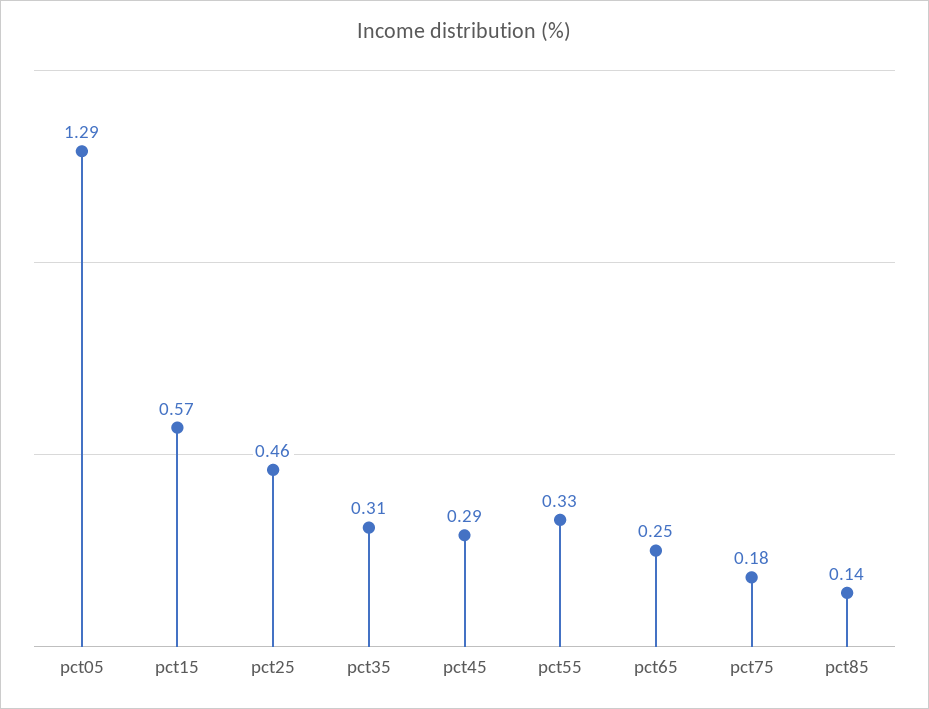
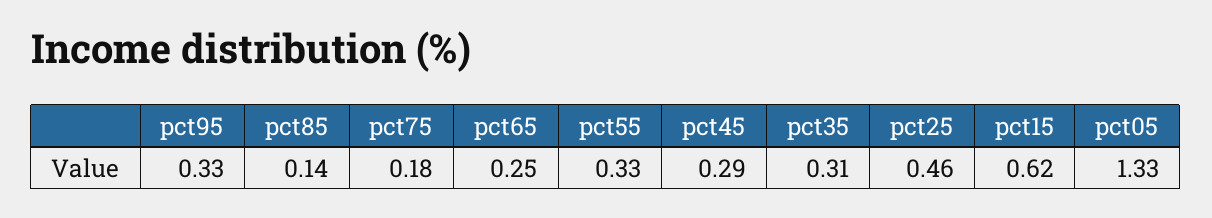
pct05: 1.29 -> 1.33
pct15: 0.57 -> 0.62
pct95: none -> 0.33

